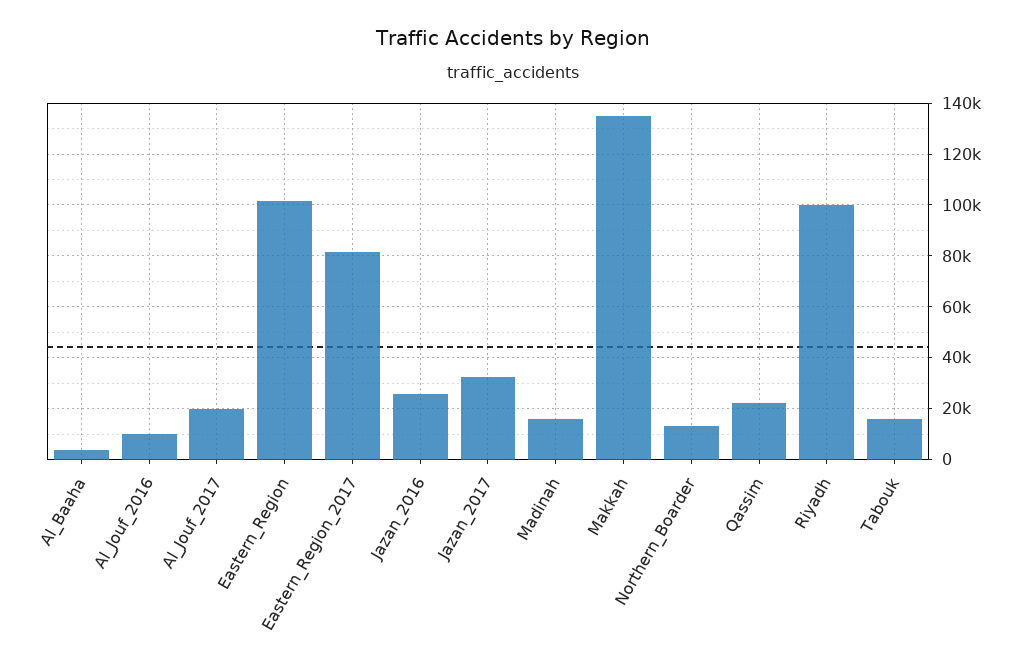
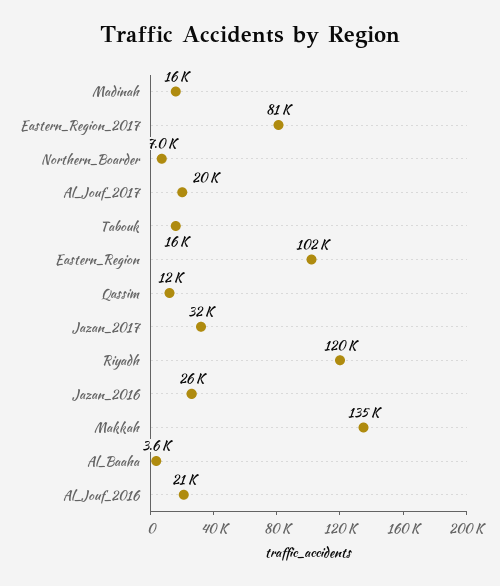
Al_Jouf_2016: 10000 -> 21000
Northern_Boarder: 12500 -> 7000
Qassim: 22500 -> 12000
Riyadh: 100000 -> 120000

